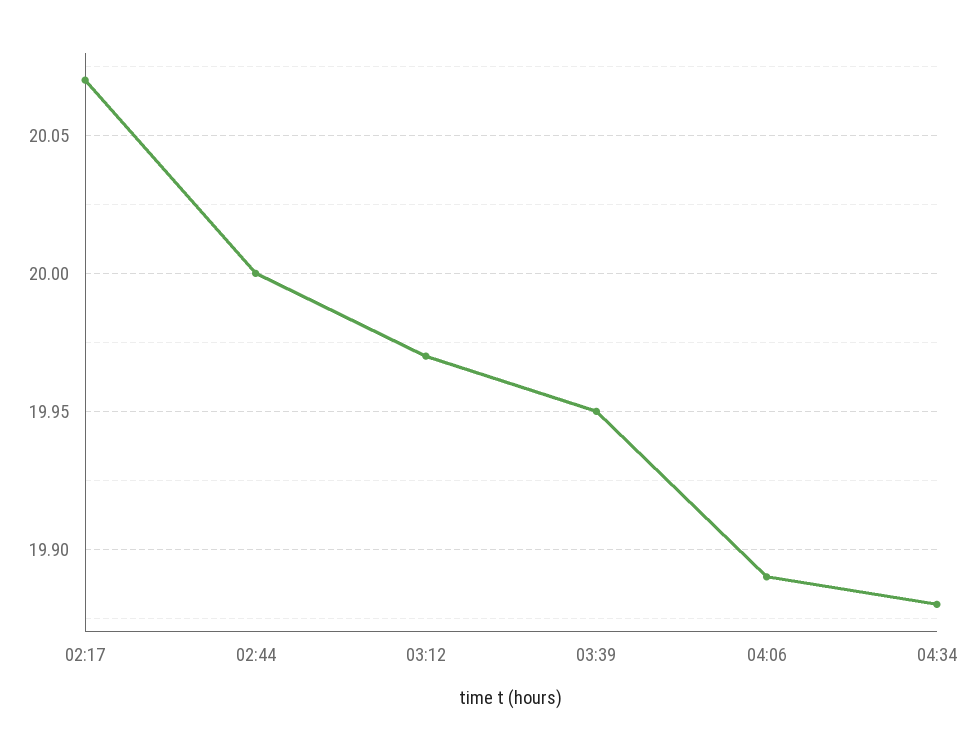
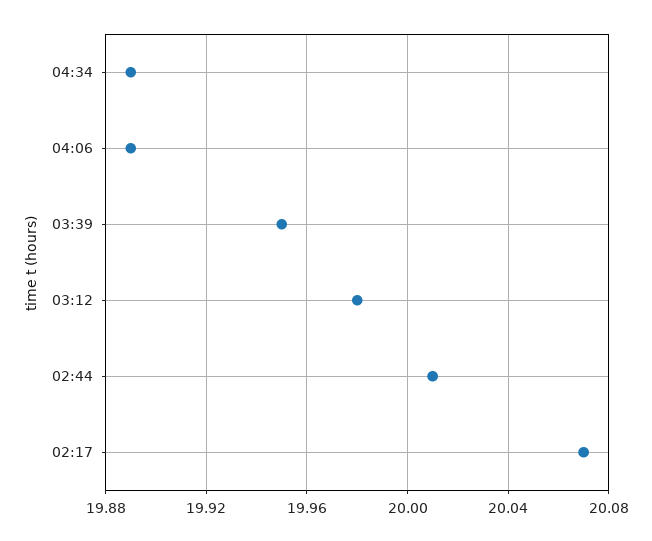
02:44: 20 -> 20.01
03:12: 19.97 -> 19.98
04:34: 19.88 -> 19.89

